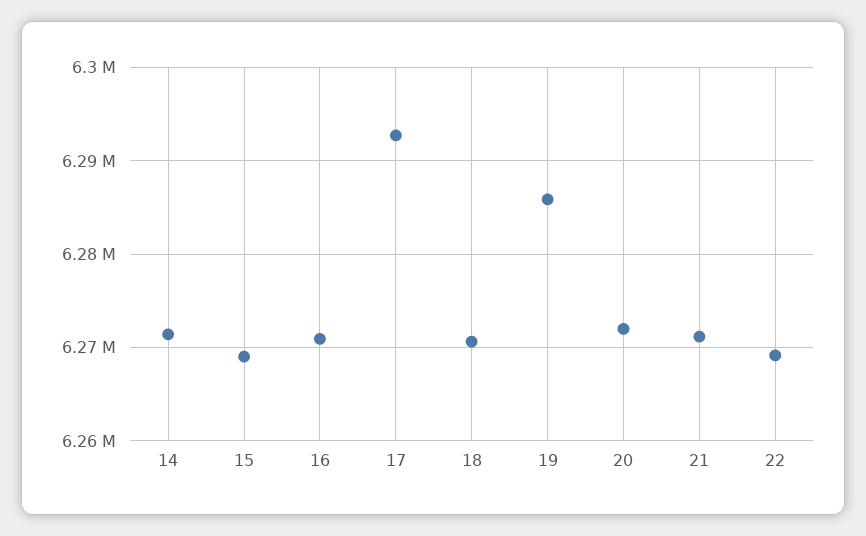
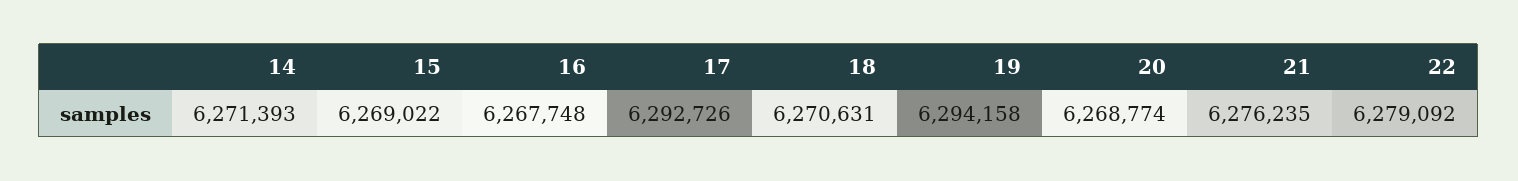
16: 6271000 -> 6267748
19: 6286000 -> 6294158
20: 6272000 -> 6268774
21: 6271000 -> 6276235
22: 6269000 -> 6279092

